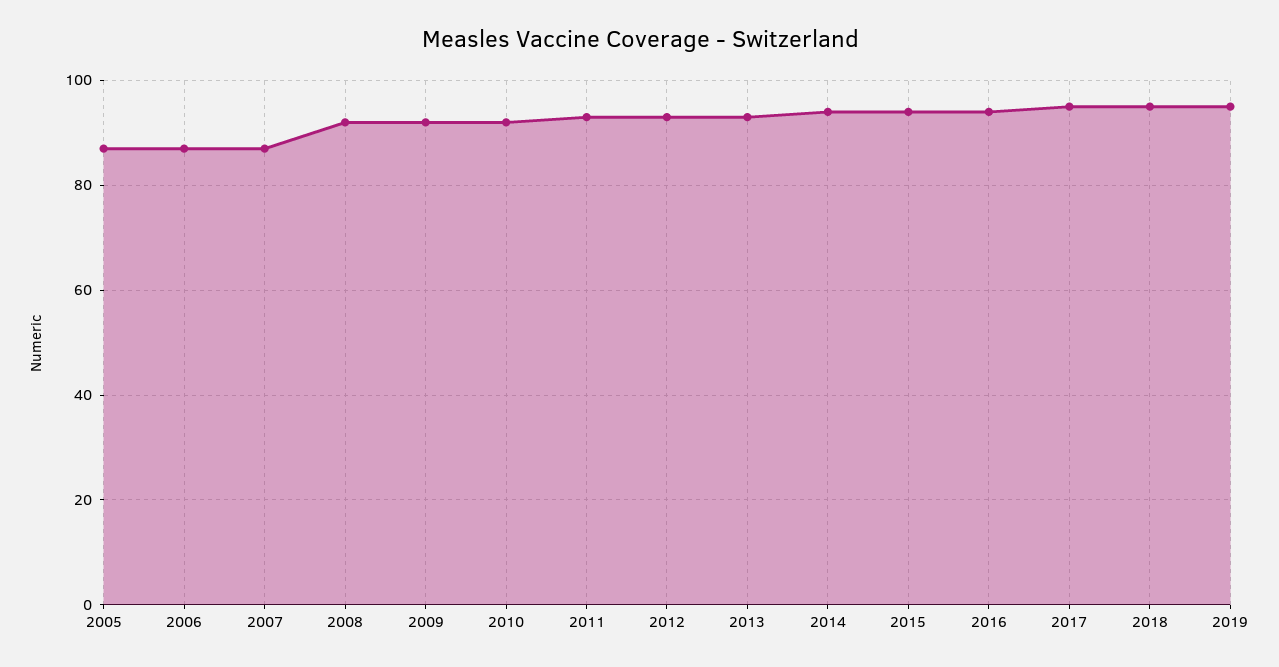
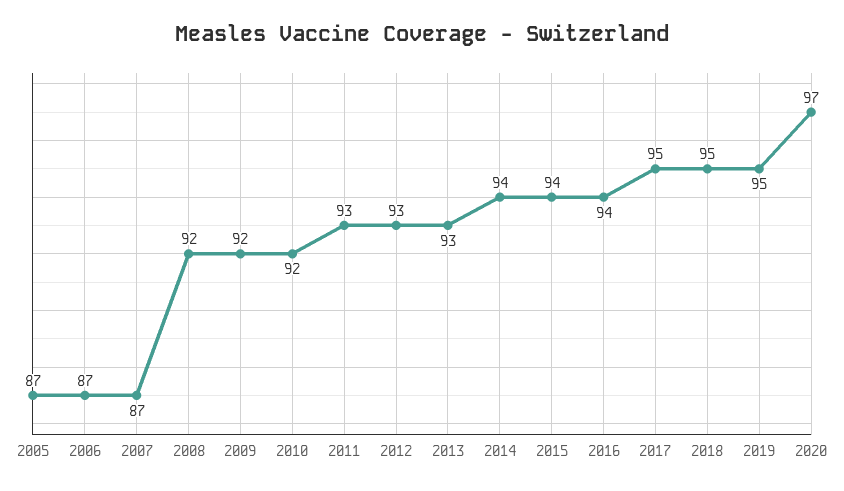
2020: none -> 97

